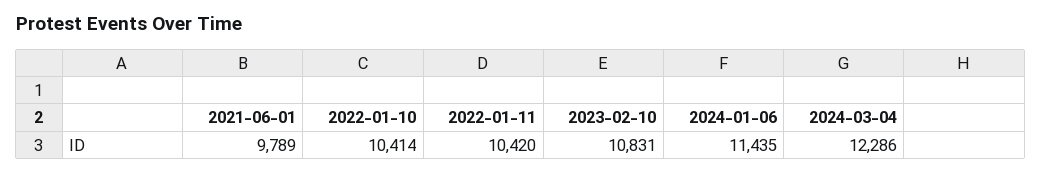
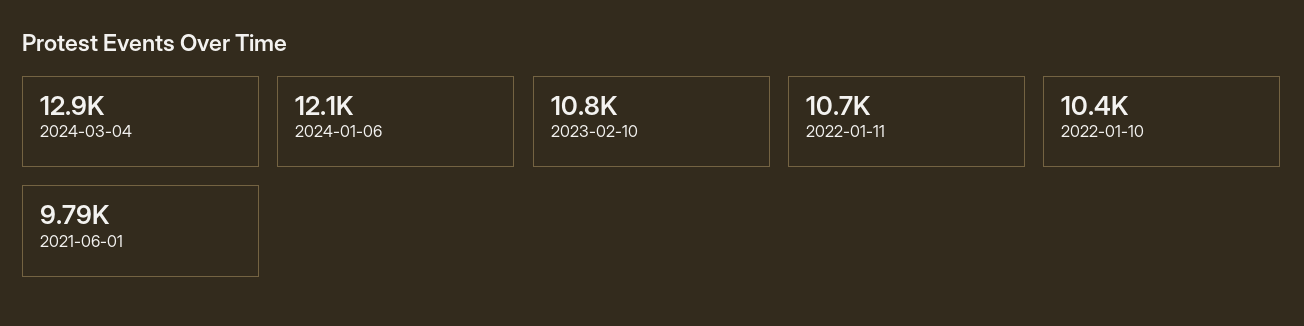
2022-01-11: 10420 -> 10700
2024-01-06: 11435 -> 12100
2024-03-04: 12286 -> 12900

